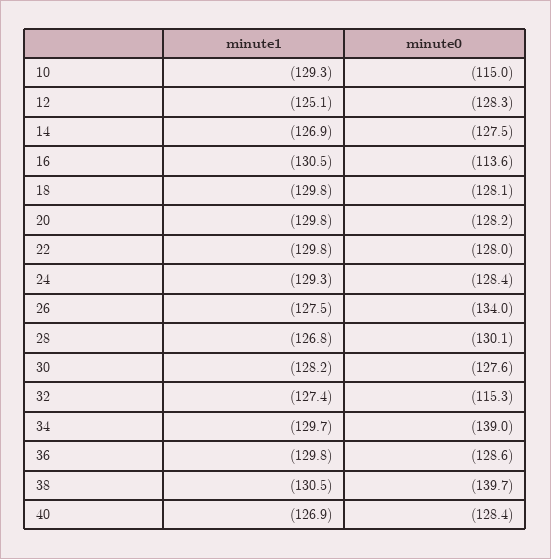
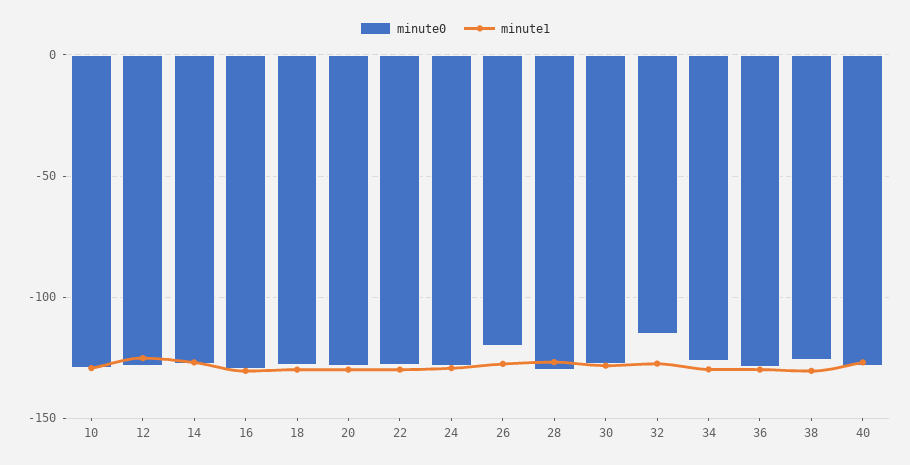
minute0, 10: -115 -> -130
minute0, 16: -113.6 -> -130
minute0, 26: -134 -> -120
minute0, 34: -139 -> -125
minute0, 38: -139.7 -> -125

